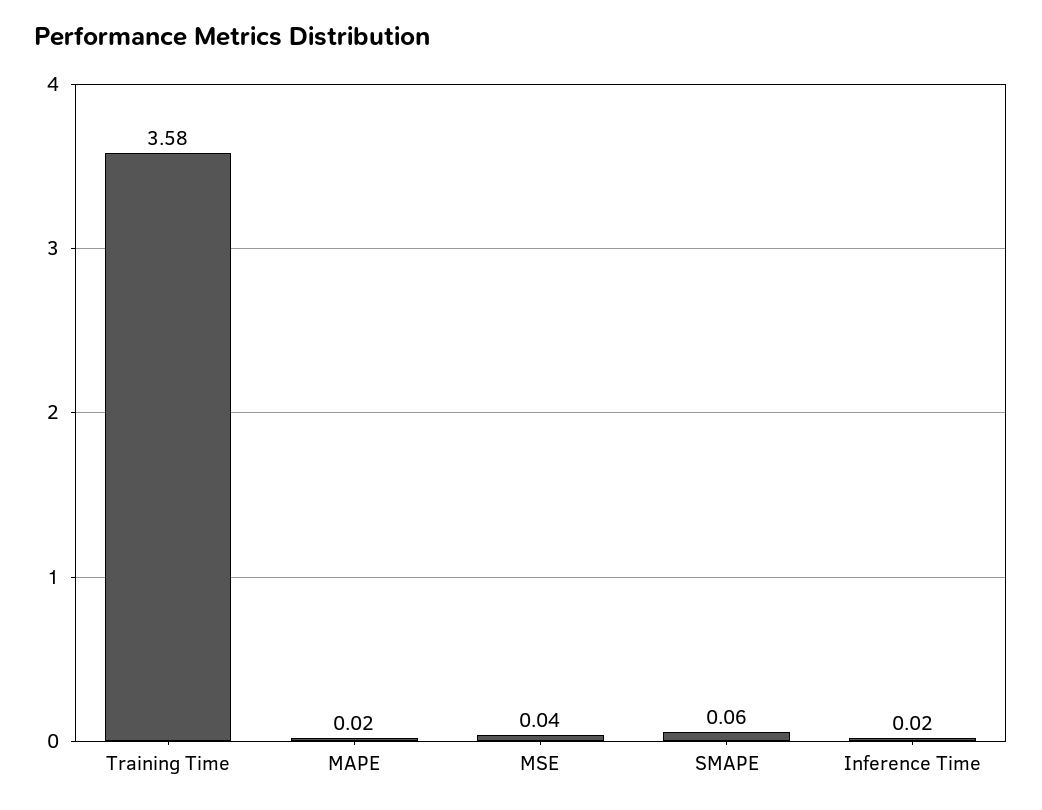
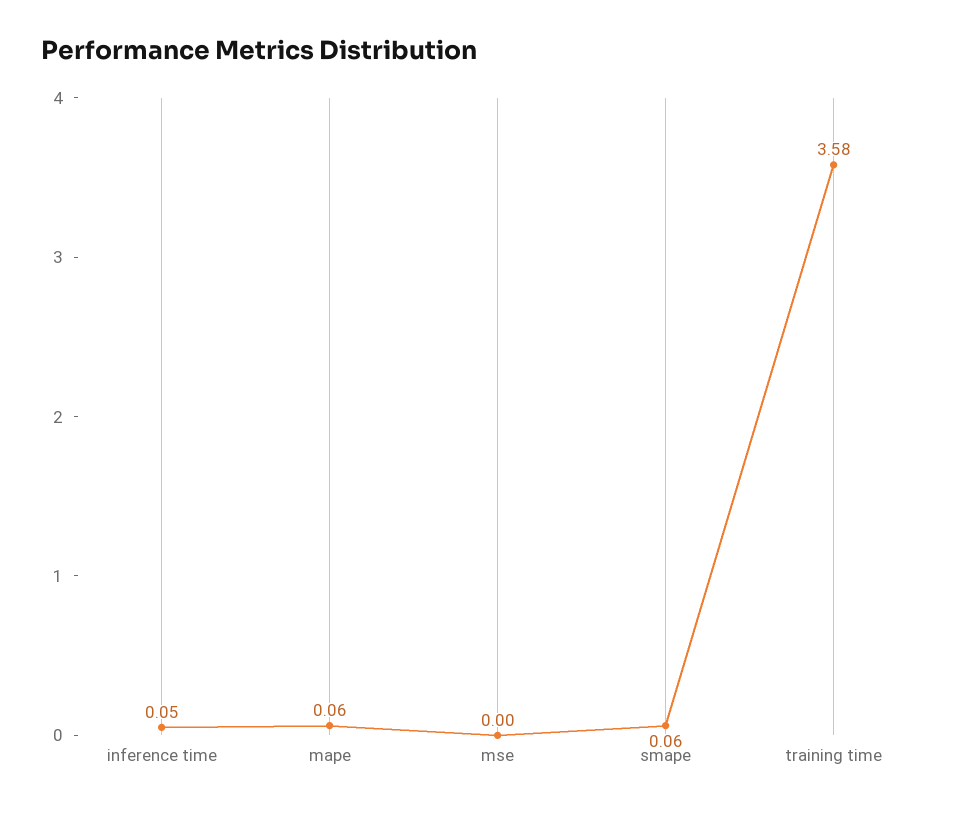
MAPE: 0.02 -> 0.06
MSE: 0.04 -> 0
Inference Time: 0.02 -> 0.05

